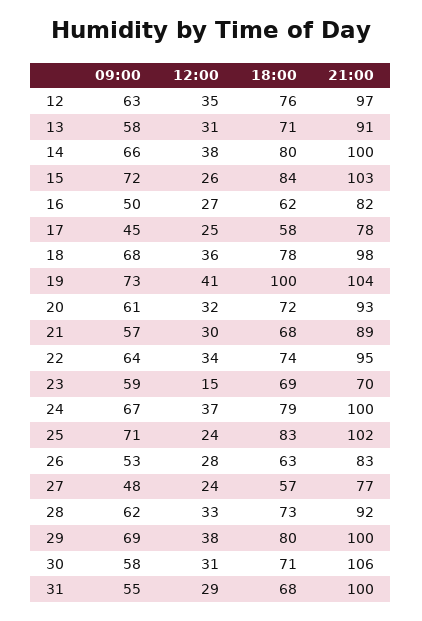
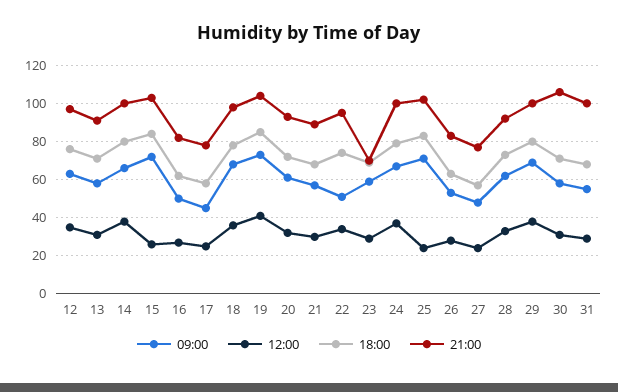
18:00, 19: 100 -> 85
09:00, 22: 64 -> 50
12:00, 23: 15 -> 30

